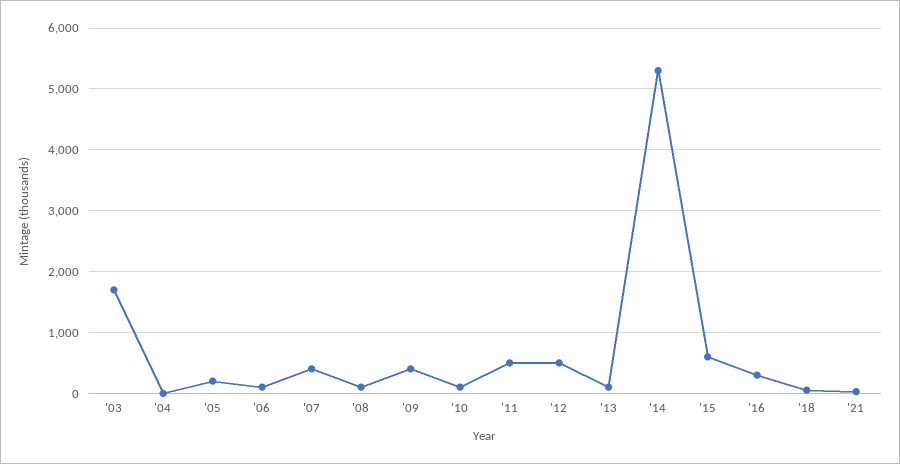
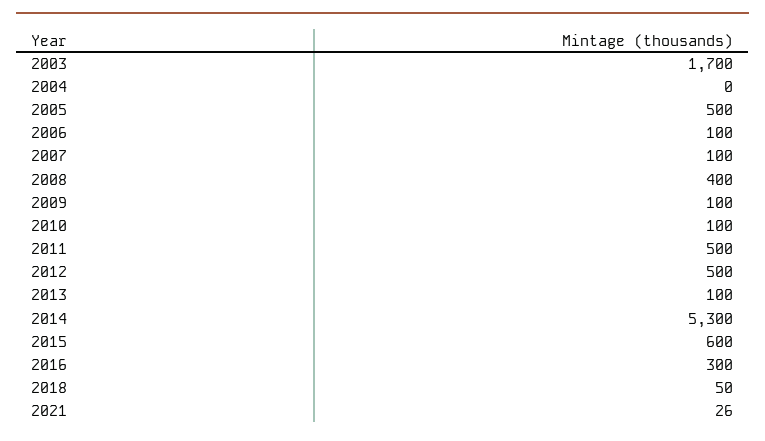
'05: 200 -> 500
'07: 400 -> 100
'08: 100 -> 400
'09: 400 -> 100

